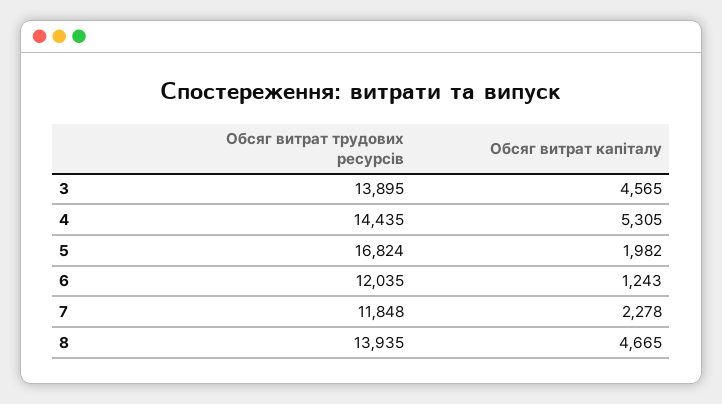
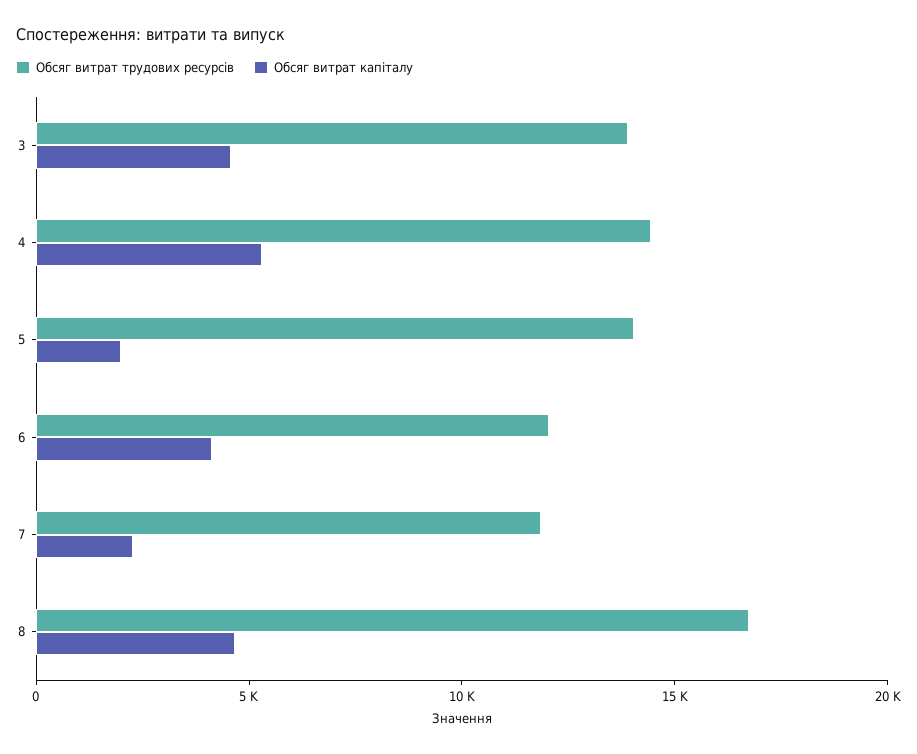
Обсяг витрат трудових ресурсів, 5: 16824 -> 14000
Обсяг витрат капіталу, 6: 1243 -> 4000
Обсяг витрат трудових ресурсів, 8: 13935 -> 17000

